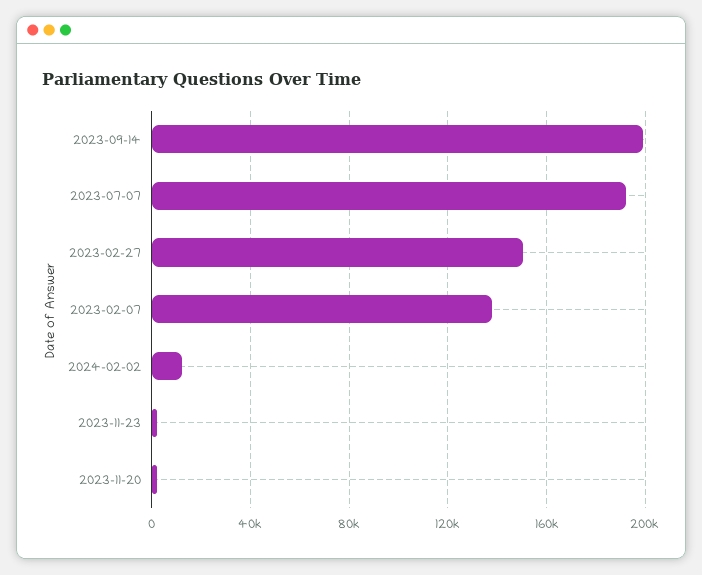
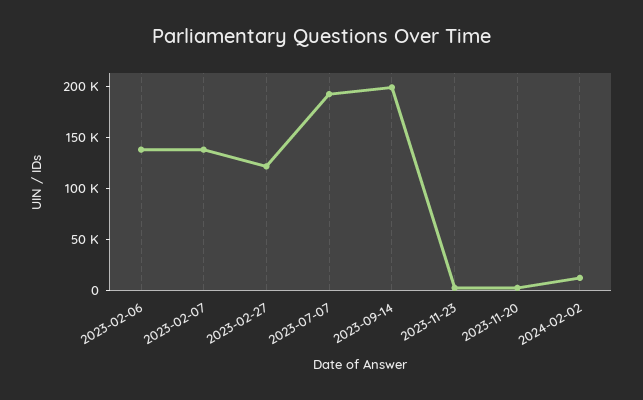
2023-02-27: 150000 -> 120000
2023-02-06: none -> 140000

